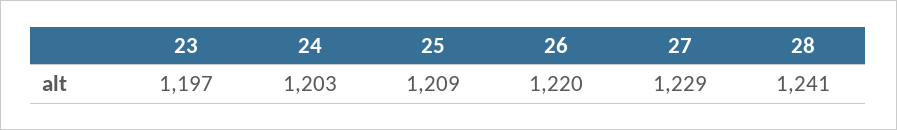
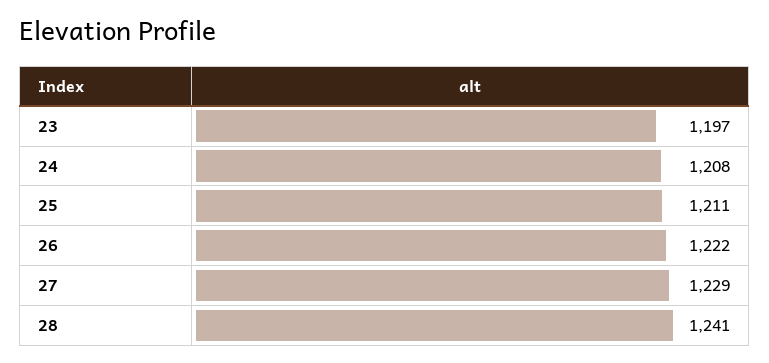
24: 1203 -> 1208
25: 1209 -> 1211
26: 1220 -> 1222

